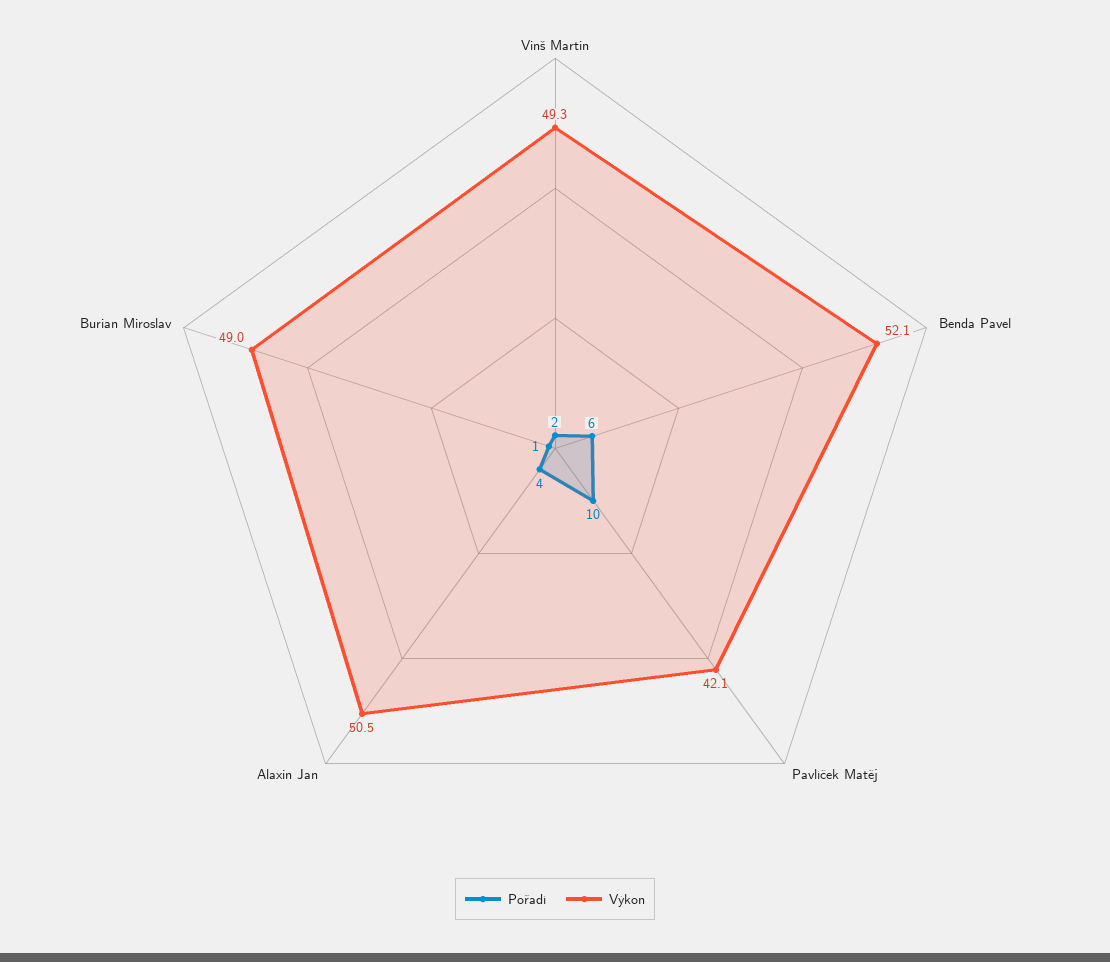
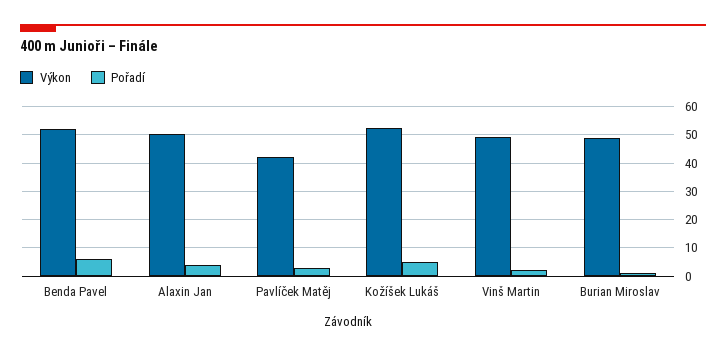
Pořadí, Pavlíček Matěj: 10 -> 2.5
Výkon, Kožíšek Lukáš: none -> 52.5
Pořadí, Kožíšek Lukáš: none -> 5

